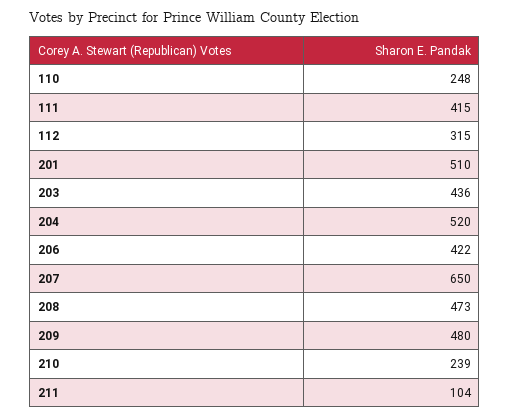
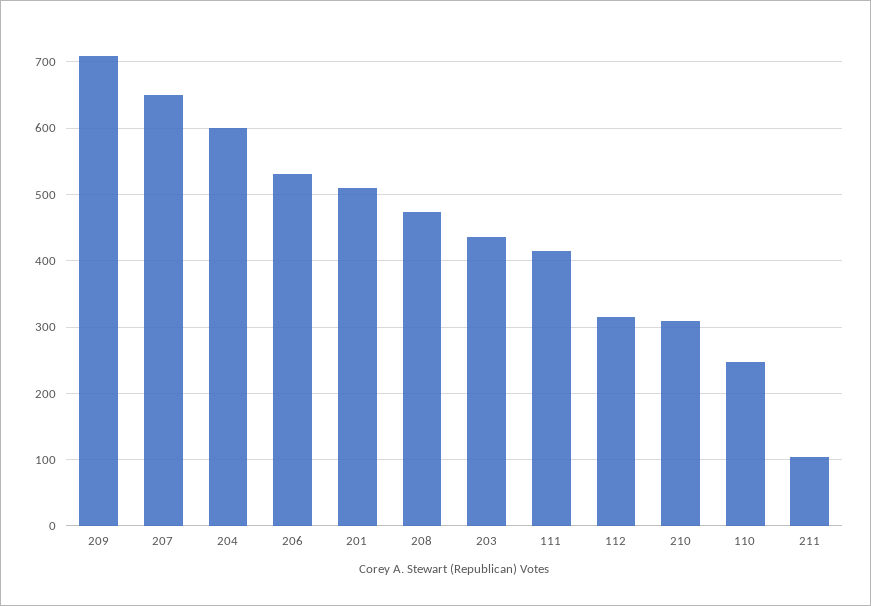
204: 520 -> 600
206: 422 -> 530
209: 480 -> 710
210: 239 -> 310

